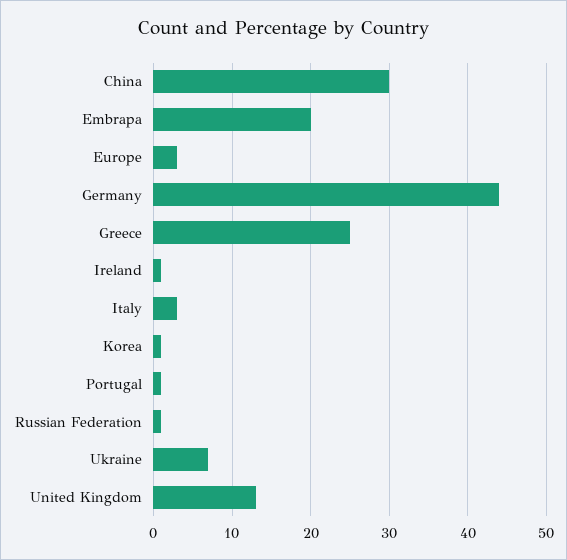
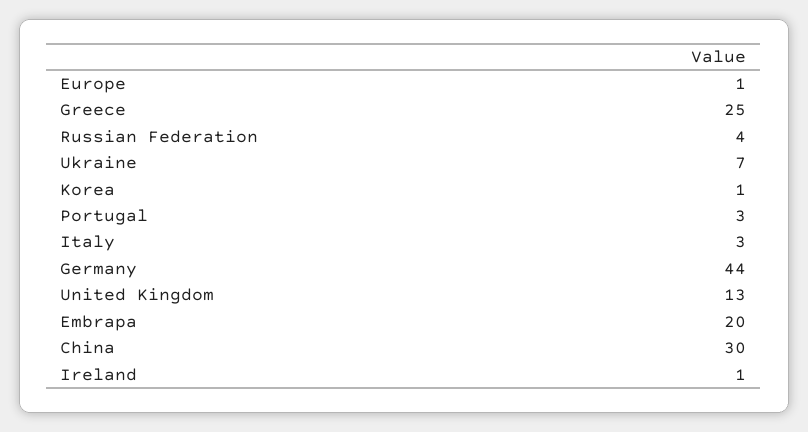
Europe: 3 -> 1
Portugal: 1 -> 3
Russian Federation: 1 -> 4

